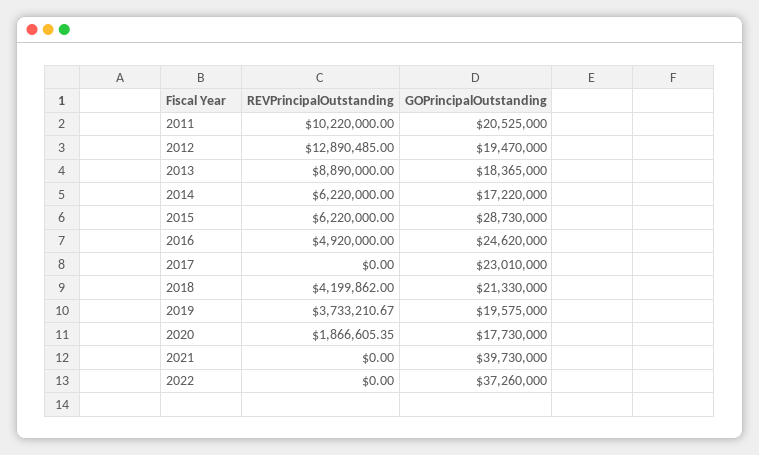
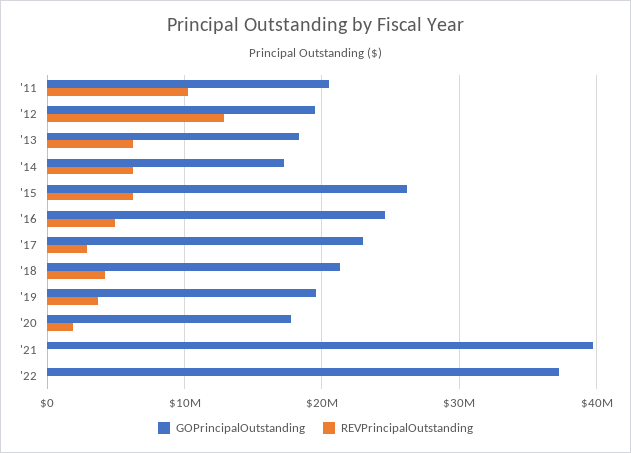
REVPrincipalOutstanding, 2013: 8890000 -> 6000000
GOPrincipalOutstanding, 2015: 28730000 -> 26000000
REVPrincipalOutstanding, 2017: 0 -> 3000000

